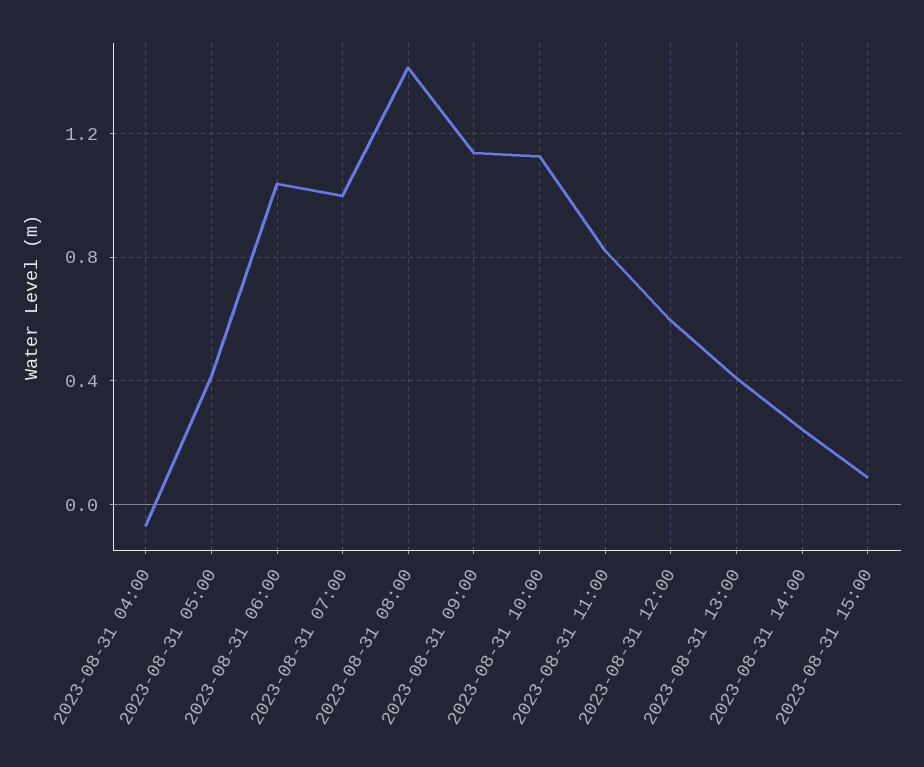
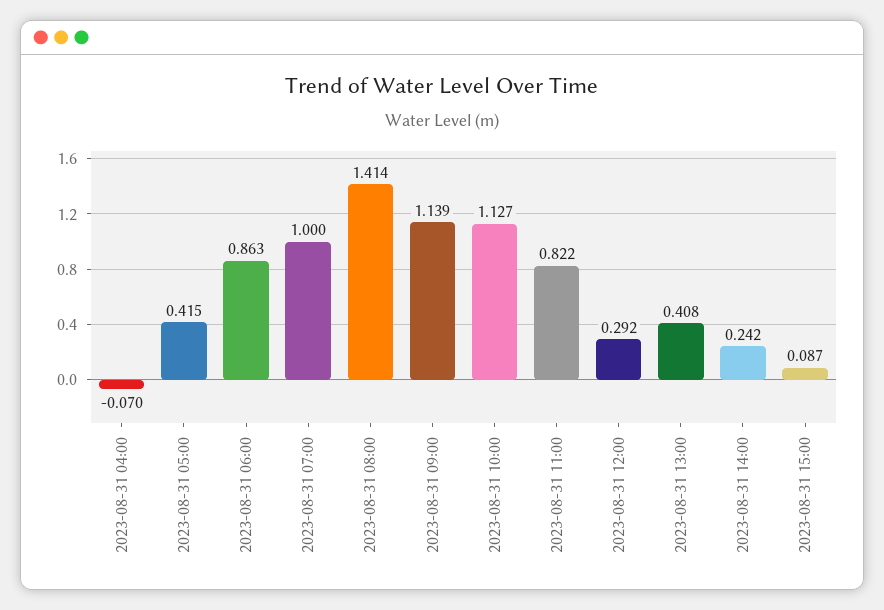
2023-08-31 06:00: 1.05 -> 0.863
2023-08-31 12:00: 0.6 -> 0.292

